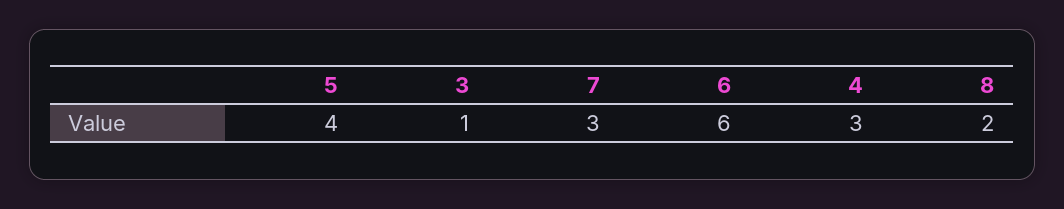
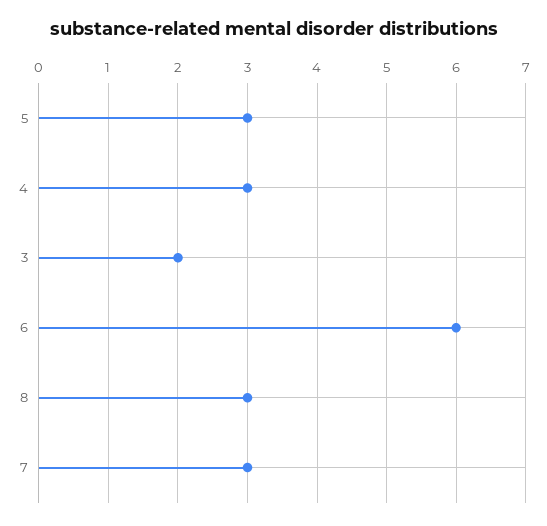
5: 4 -> 3
3: 1 -> 2
8: 2 -> 3

